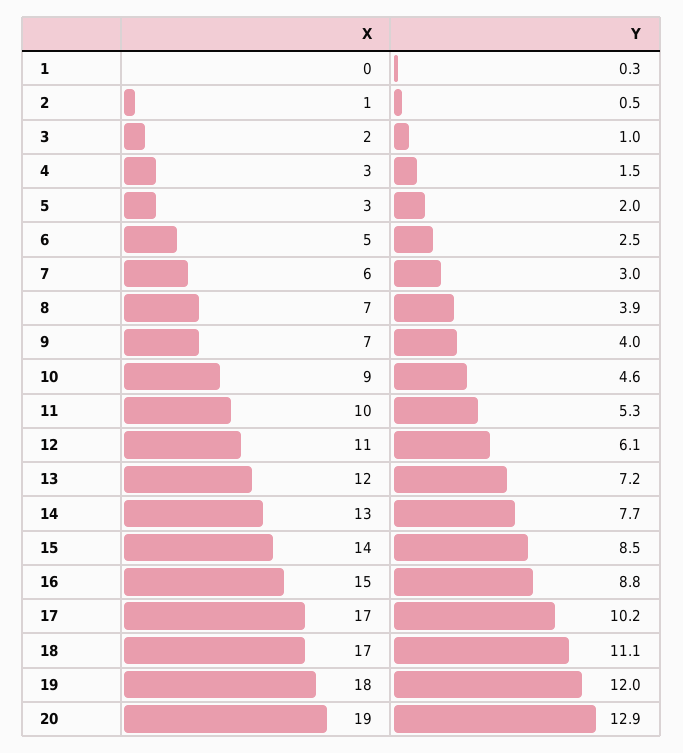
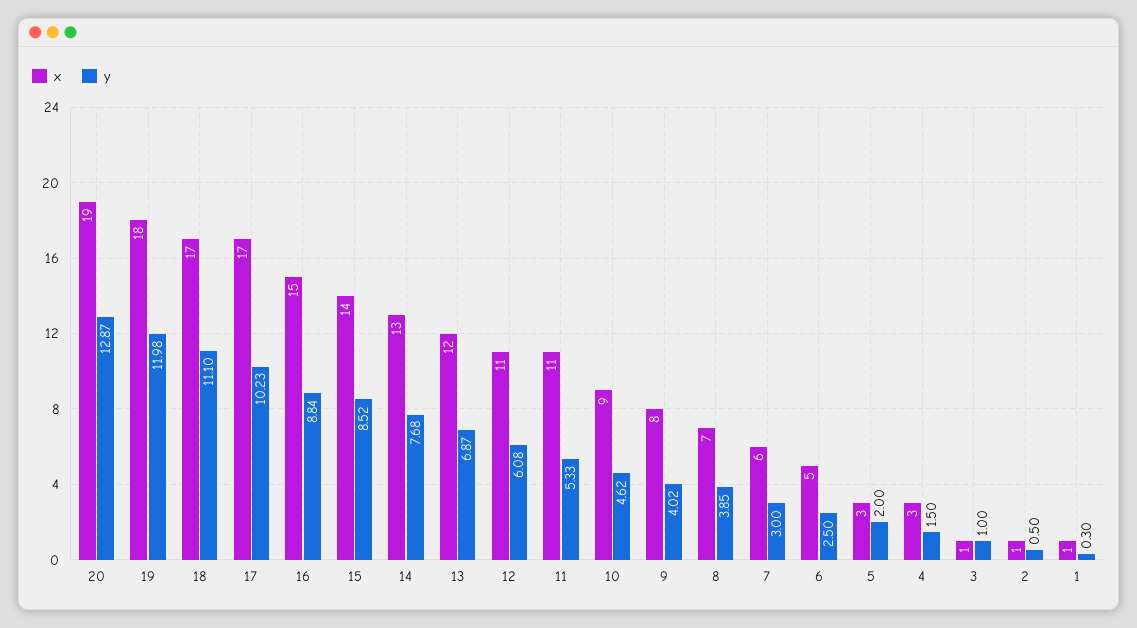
X, 1: 0 -> 1
X, 3: 2 -> 1
X, 9: 7 -> 8
X, 11: 10 -> 11
Y, 13: 7.2 -> 6.87

